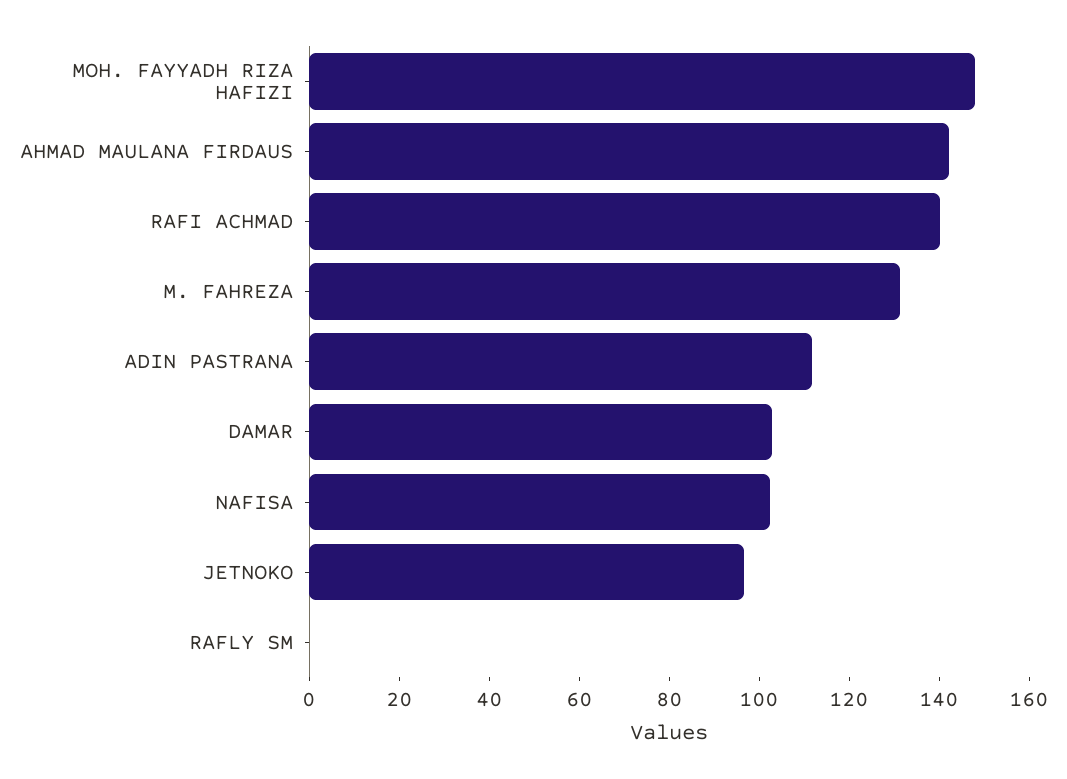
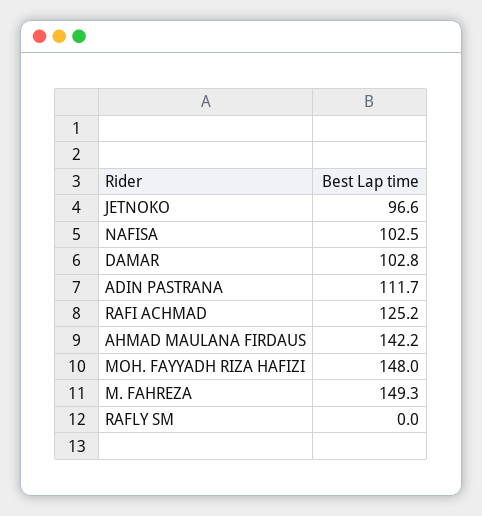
RAFI ACHMAD: 140 -> 125.2
M. FAHREZA: 130 -> 149.3

